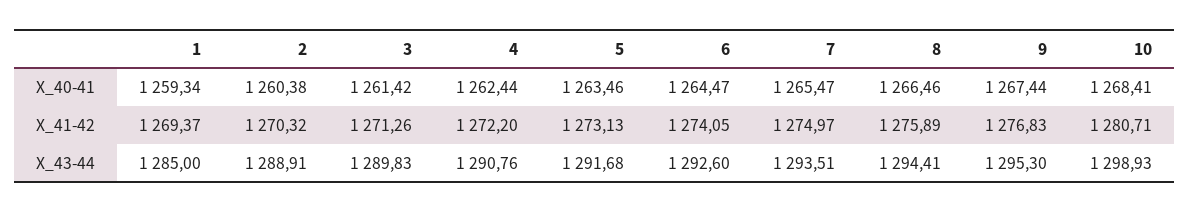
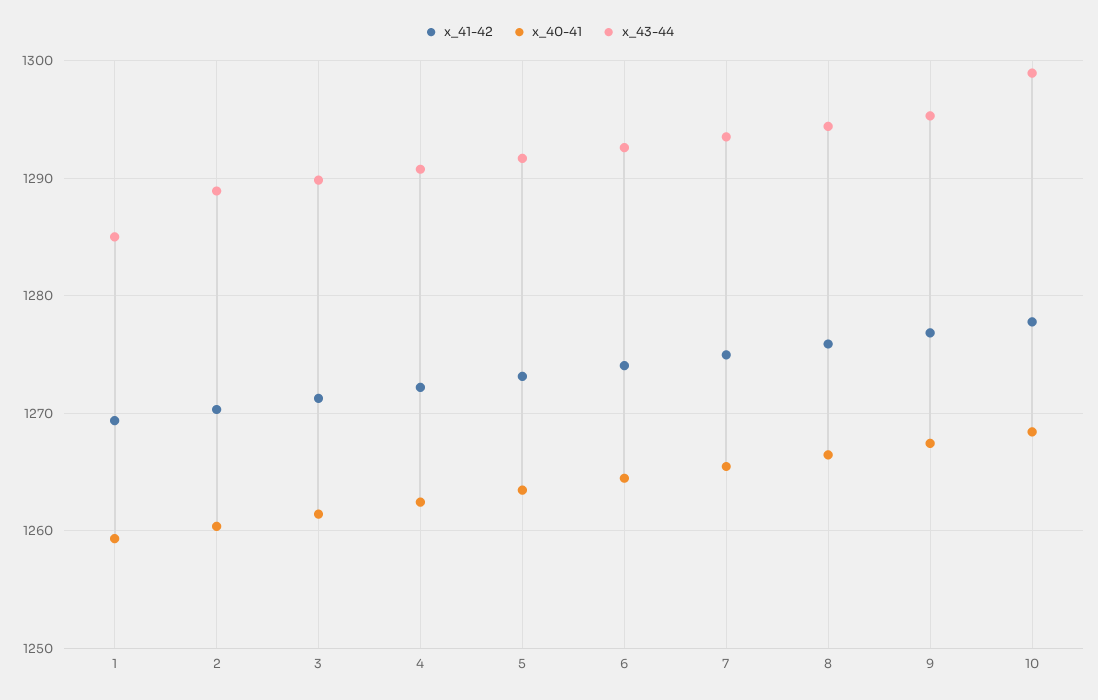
X_41-42, 10: 1280.71 -> 1278

